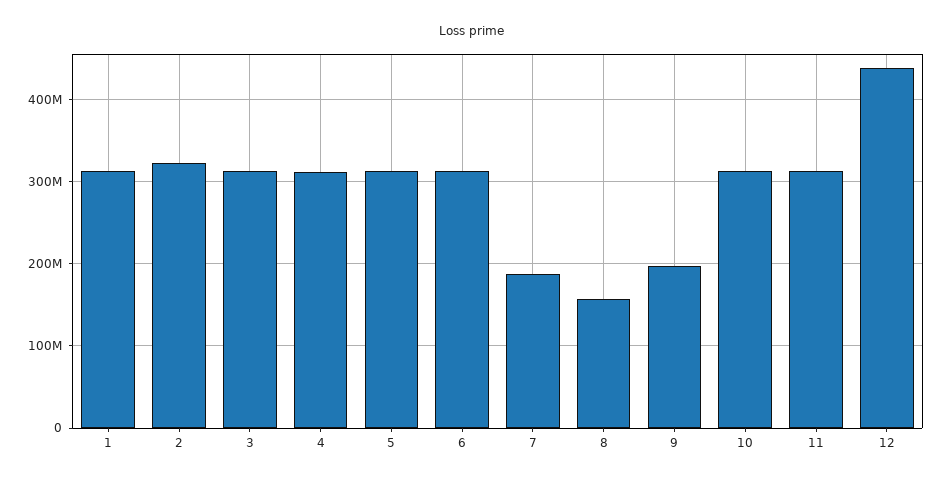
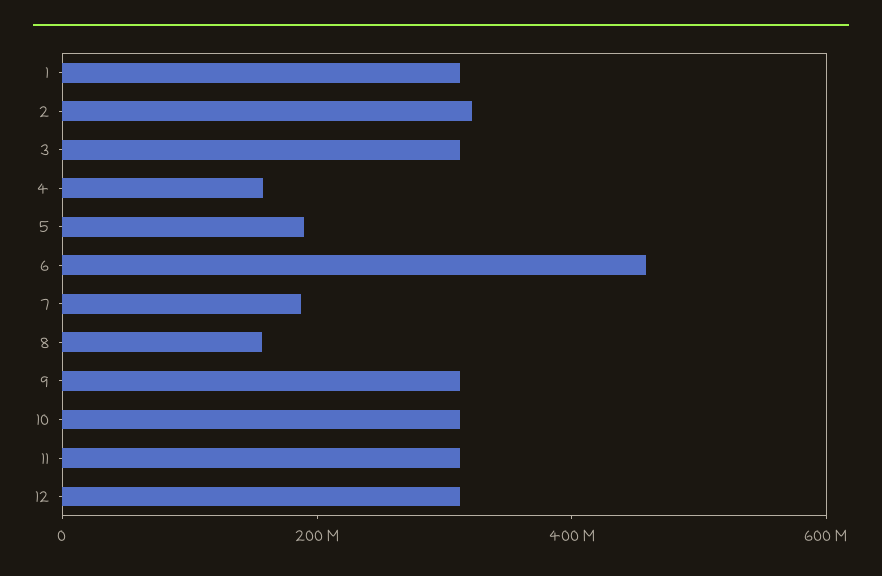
4: 310000000 -> 150000000
5: 310000000 -> 200000000
6: 310000000 -> 450000000
9: 200000000 -> 300000000
12: 440000000 -> 300000000

